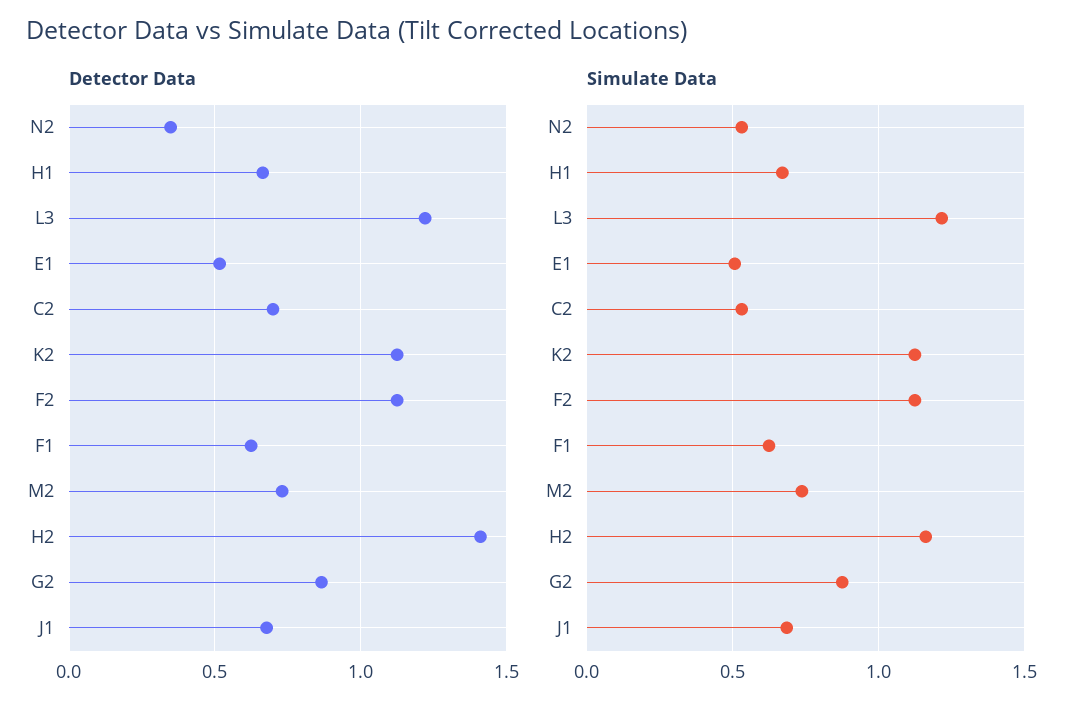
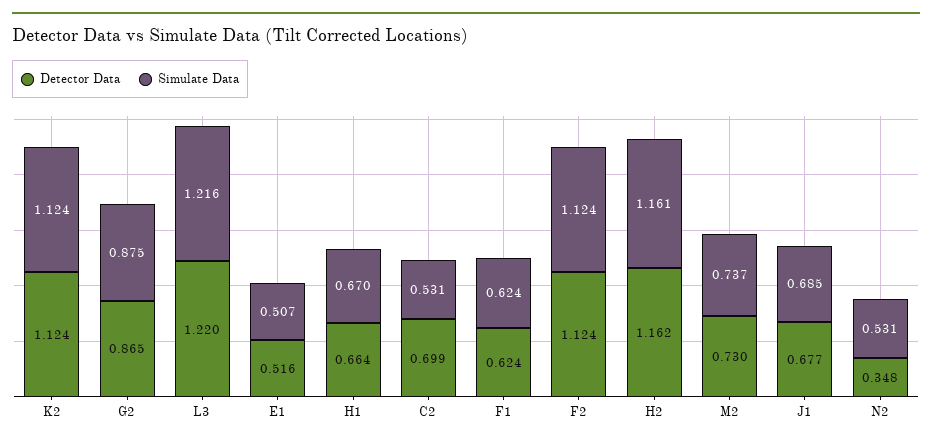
Detector Data, H2: 1.4 -> 1.162

